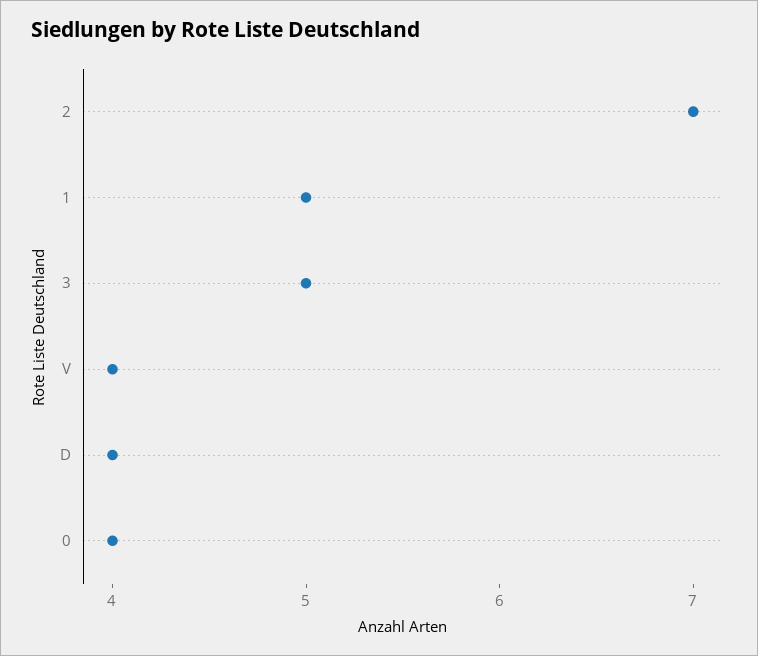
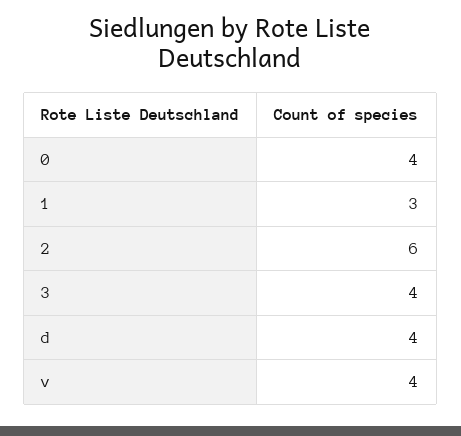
2: 7 -> 6
1: 5 -> 3
3: 5 -> 4

